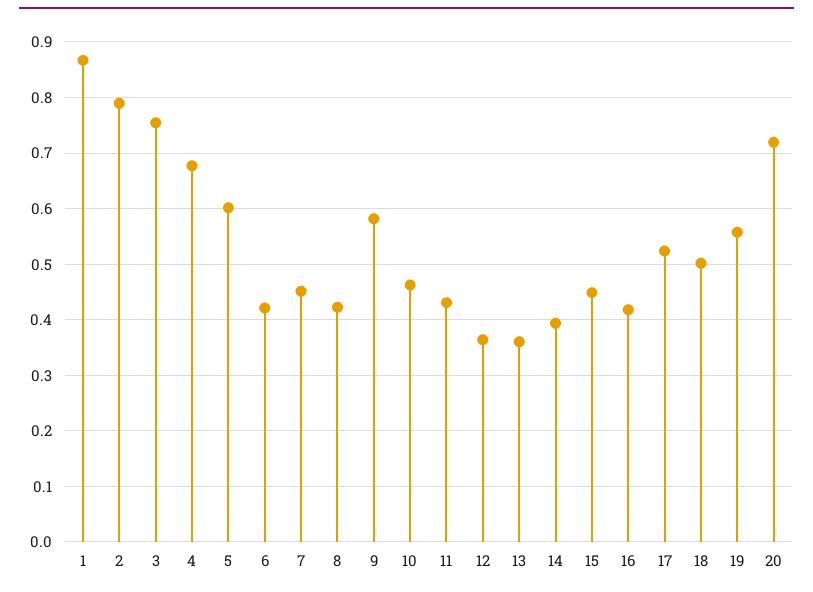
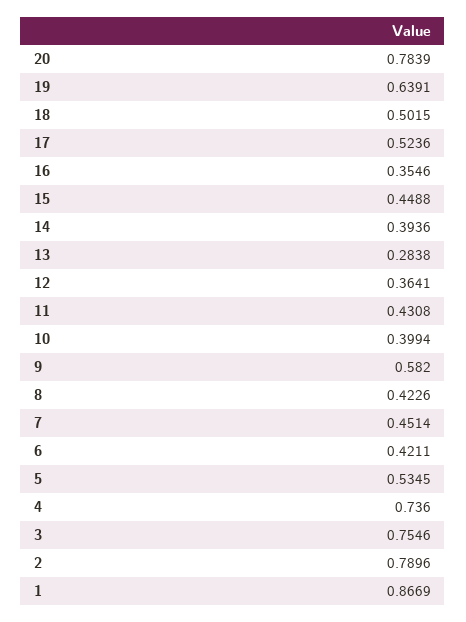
4: 0.68 -> 0.736
5: 0.6 -> 0.5345
10: 0.46 -> 0.3994
13: 0.36 -> 0.2838
16: 0.42 -> 0.3546
19: 0.56 -> 0.6391
20: 0.72 -> 0.7839

